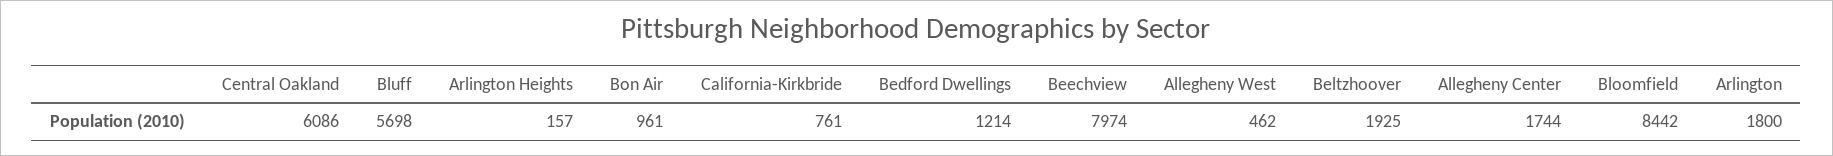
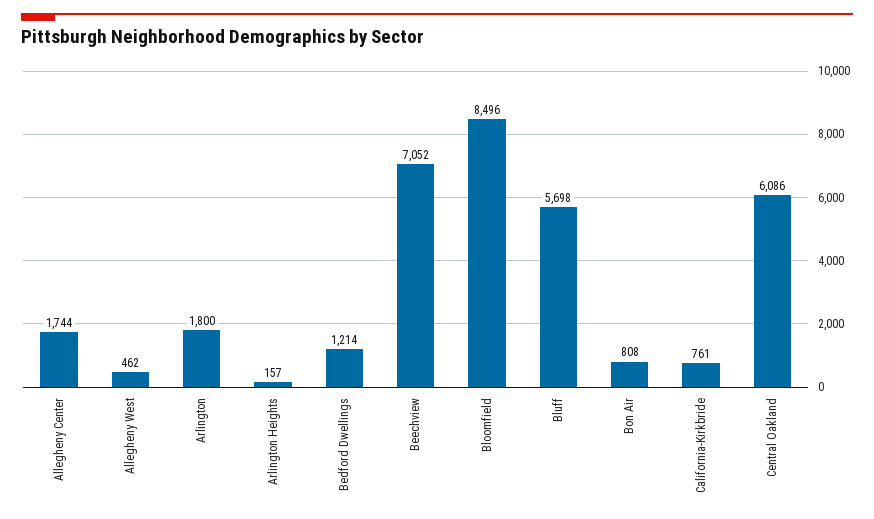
Bon Air: 961 -> 808
Beechview: 7974 -> 7052
Beltzhoover: 1925 -> none
Bloomfield: 8442 -> 8496

